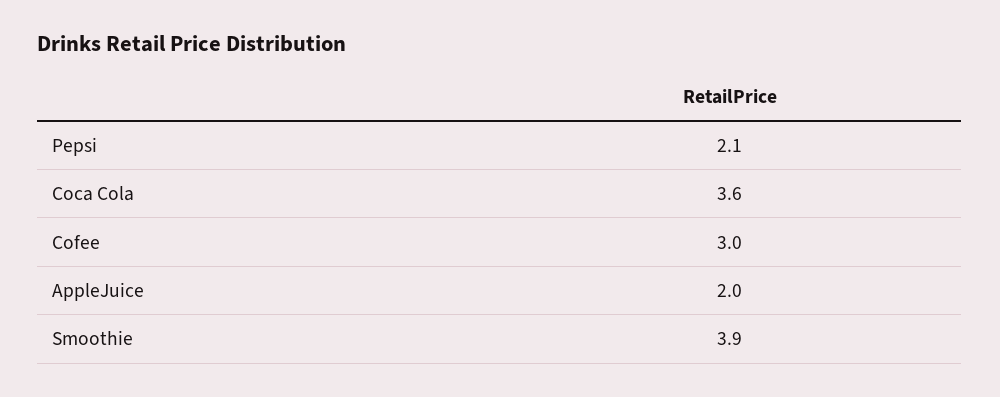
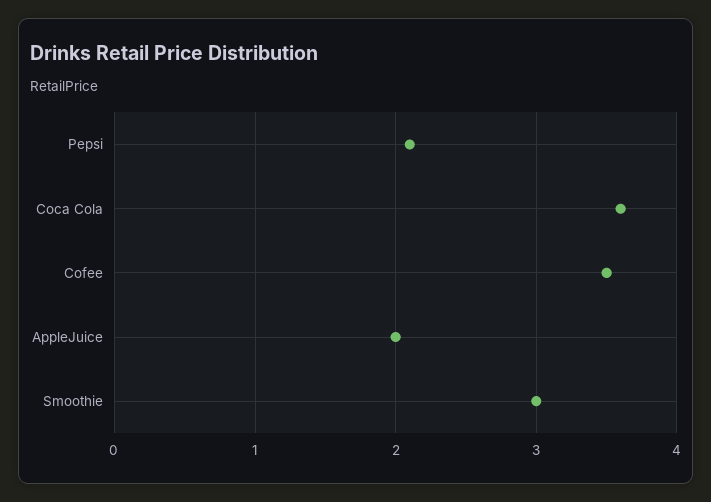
Cofee: 3 -> 3.5
Smoothie: 3.9 -> 3

